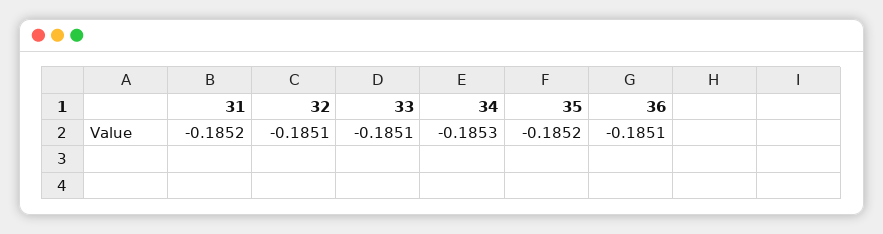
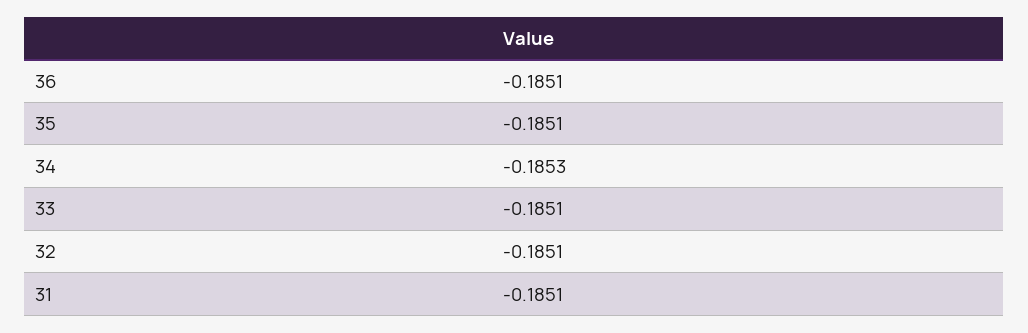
31: -0.1852 -> -0.1851
35: -0.1852 -> -0.1851

